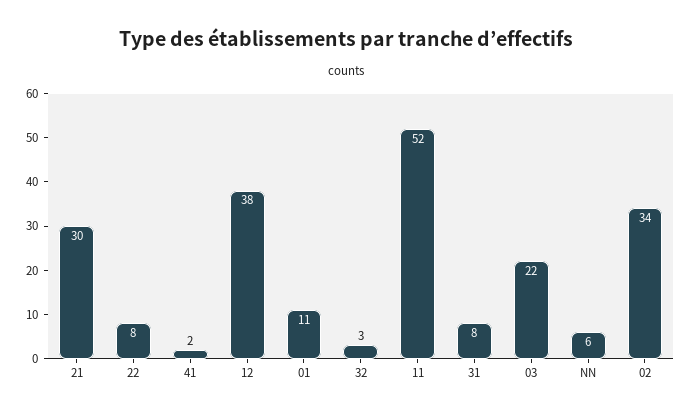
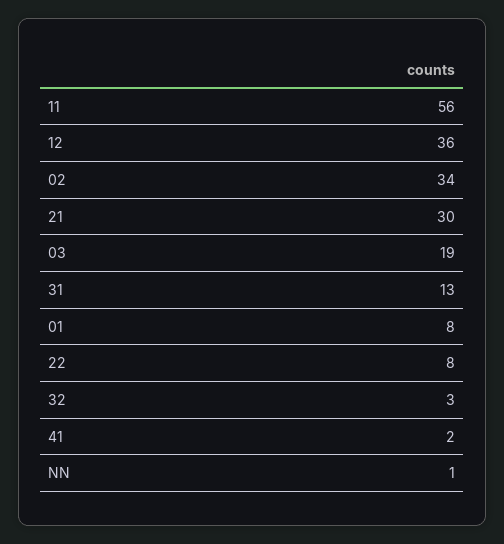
12: 38 -> 36
01: 11 -> 8
11: 52 -> 56
31: 8 -> 13
03: 22 -> 19
NN: 6 -> 1

